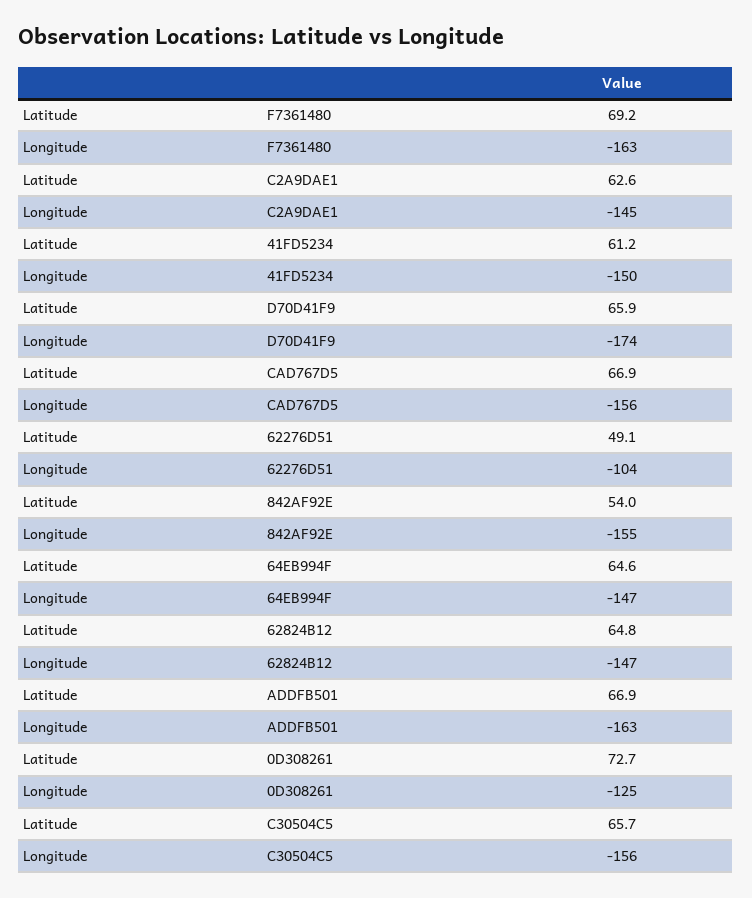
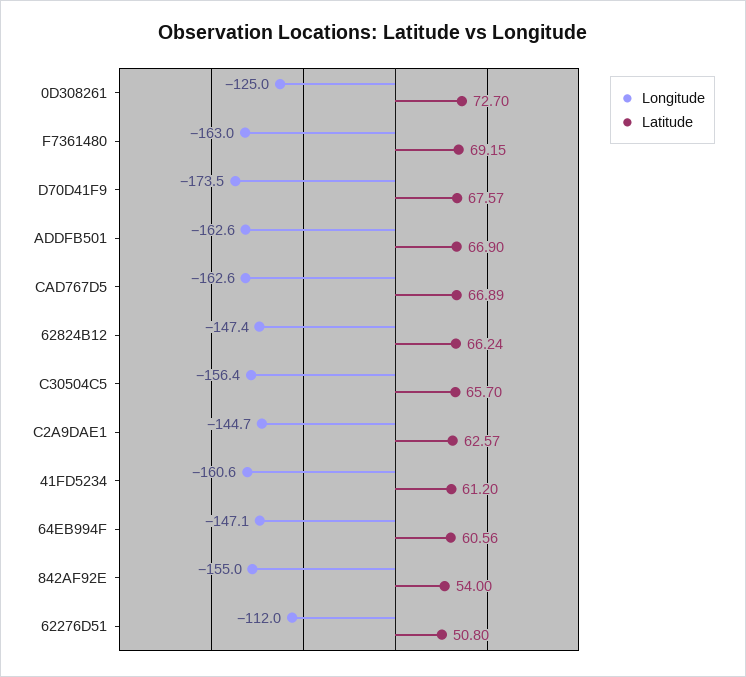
Longitude, 41FD5234: -150 -> -160.6
Latitude, D70D41F9: 65.9 -> 67.57
Longitude, CAD767D5: -156 -> -162.6
Latitude, 62276D51: 49.1 -> 50.8
Longitude, 62276D51: -104 -> -112
Latitude, 64EB994F: 64.6 -> 60.56
Latitude, 62824B12: 64.8 -> 66.24

